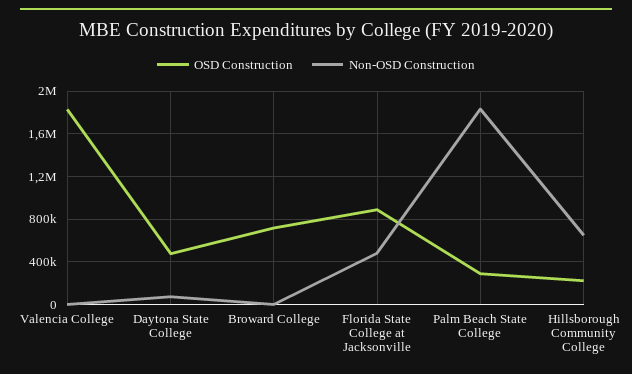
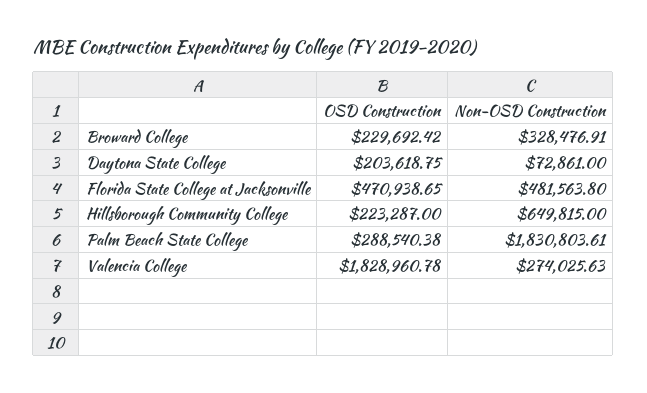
Non-OSD Construction, Valencia College: 0 -> 274025.63
OSD Construction, Daytona State College: 500000 -> 203618.75
OSD Construction, Broward College: 700000 -> 229692.42
Non-OSD Construction, Broward College: 0 -> 328476.91
OSD Construction, Florida State College at Jacksonville: 900000 -> 470938.65

